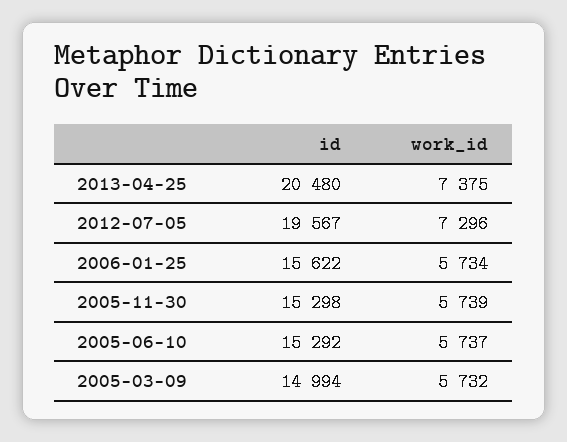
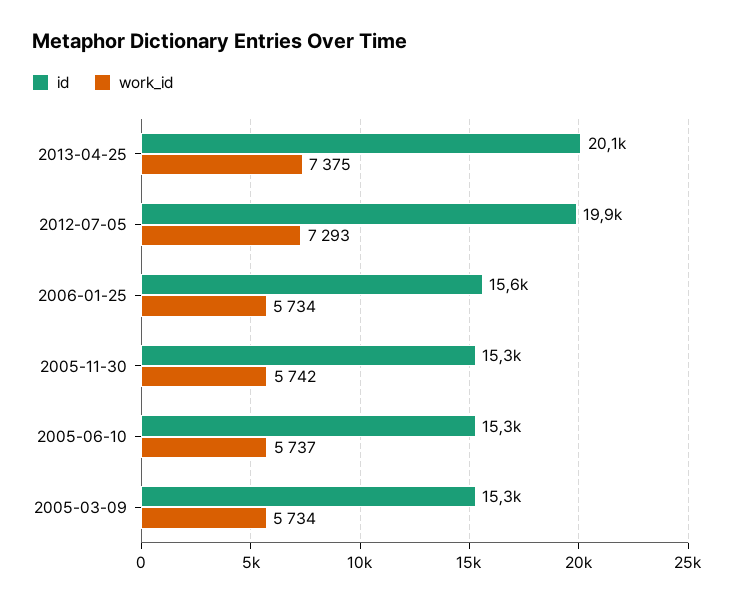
id, 2013-04-25: 20480 -> 20100
id, 2012-07-05: 19567 -> 19900
work_id, 2012-07-05: 7296 -> 7293
work_id, 2005-11-30: 5739 -> 5742
id, 2005-03-09: 14994 -> 15300
work_id, 2005-03-09: 5732 -> 5734

